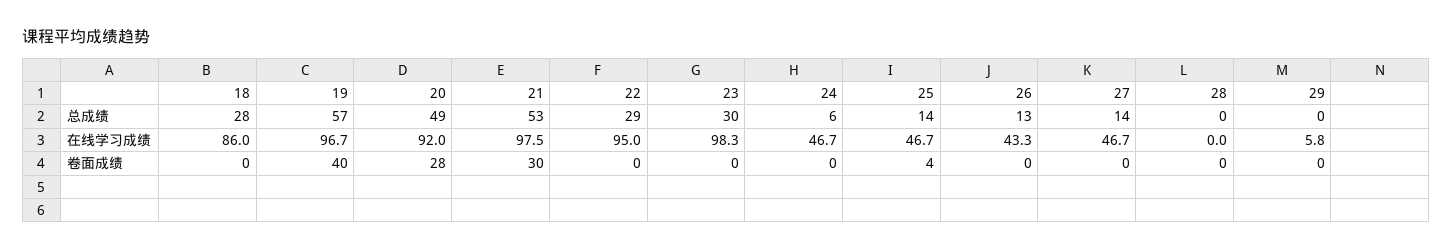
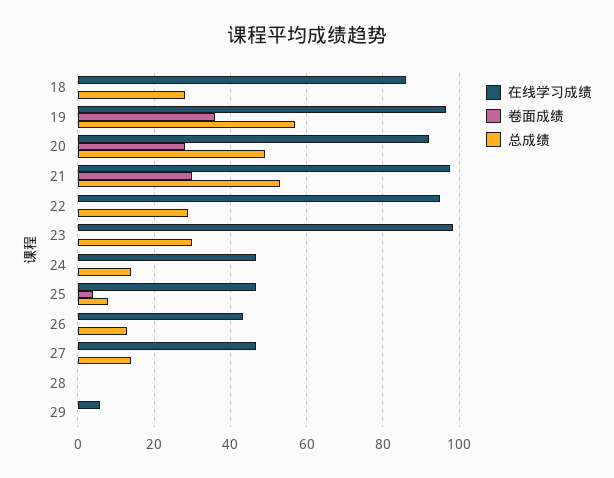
总成绩, 24: 6 -> 14
总成绩, 25: 14 -> 8
卷面成绩, 19: 40 -> 36

